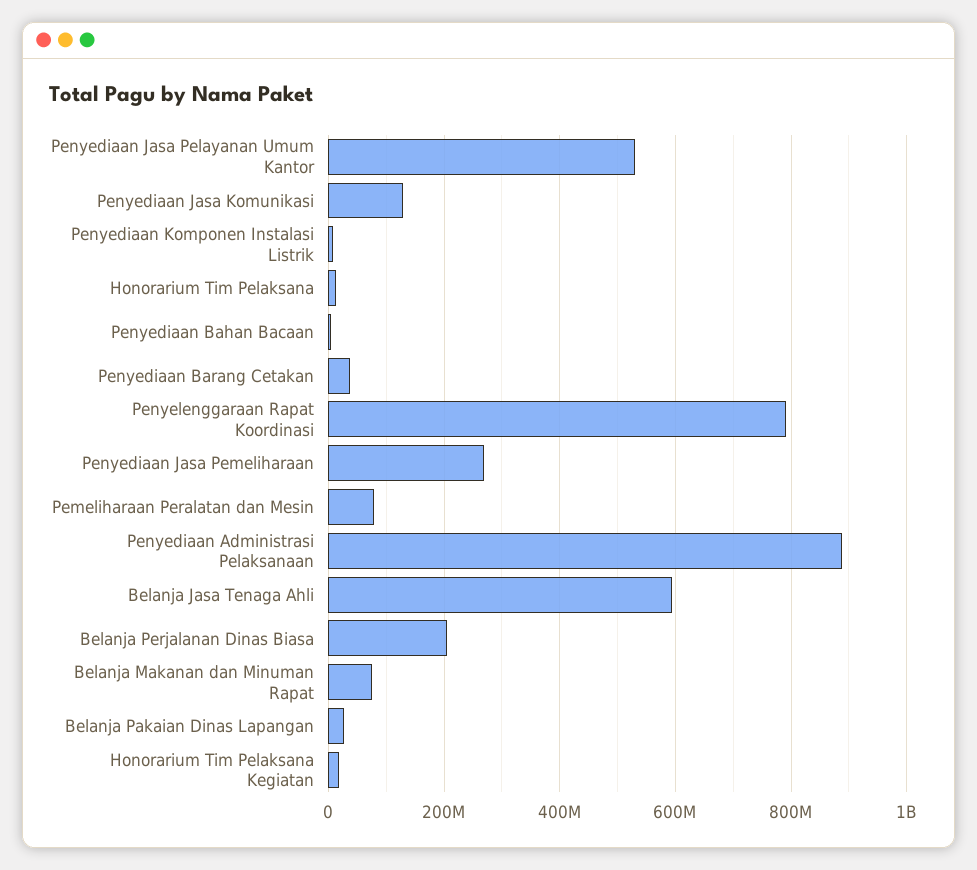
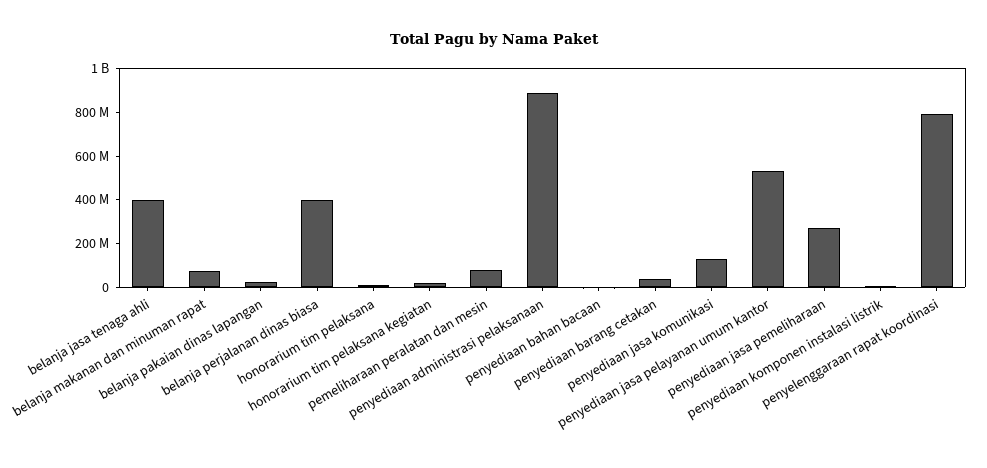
Belanja Jasa Tenaga Ahli: 600000000 -> 400000000
Belanja Perjalanan Dinas Biasa: 200000000 -> 400000000

